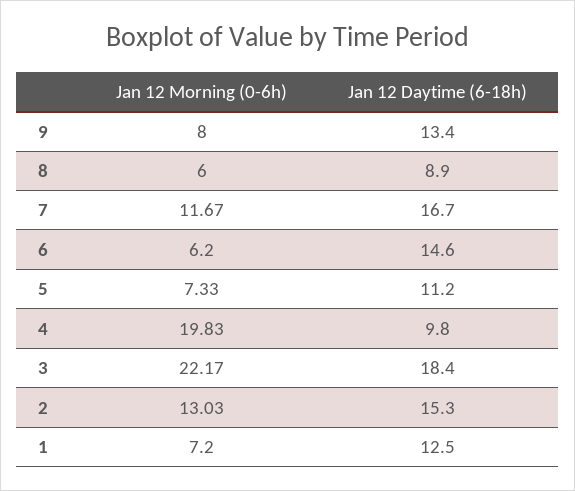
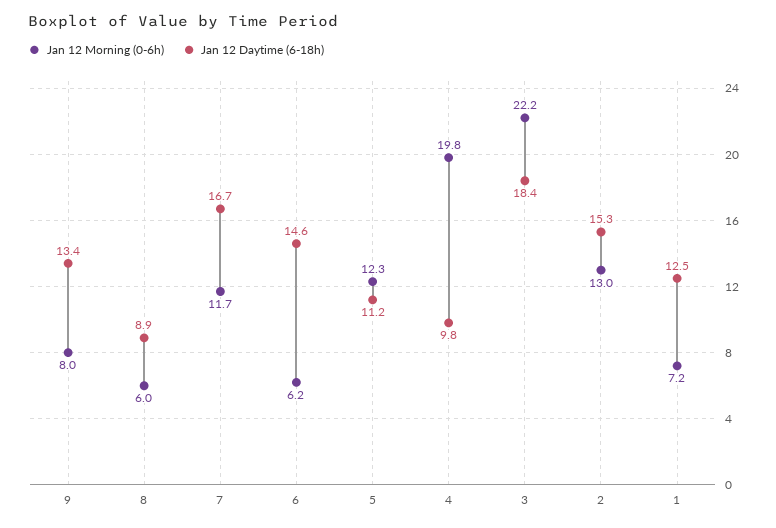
Jan 12 Morning (0-6h), 5: 7.33 -> 12.3

